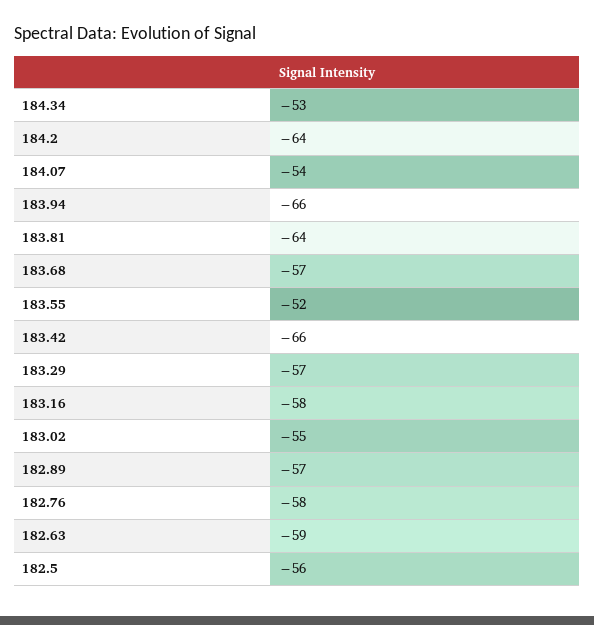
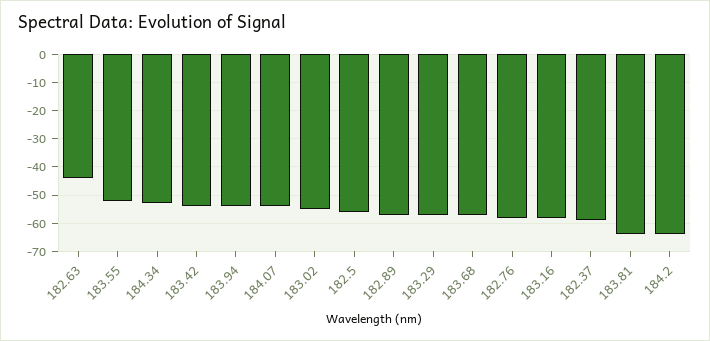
183.94: -66 -> -55
183.42: -66 -> -55
182.63: -59 -> -45
182.37: none -> -60

